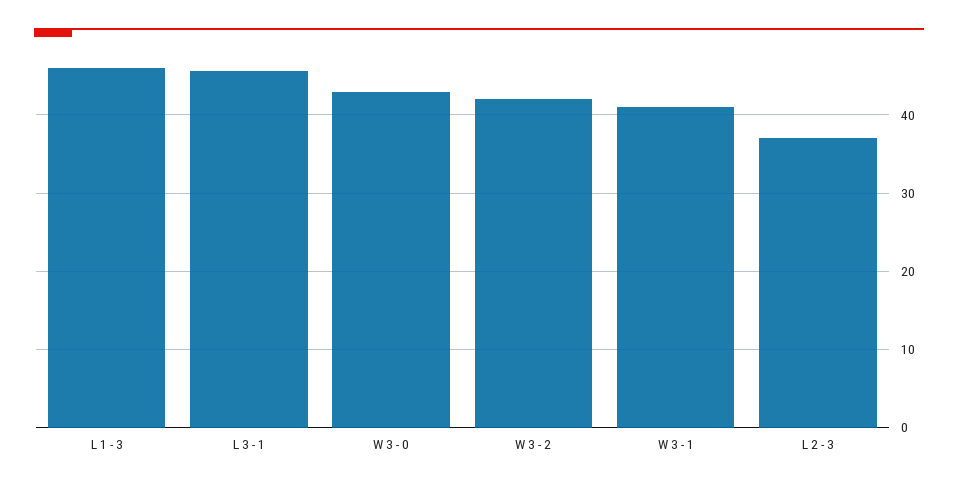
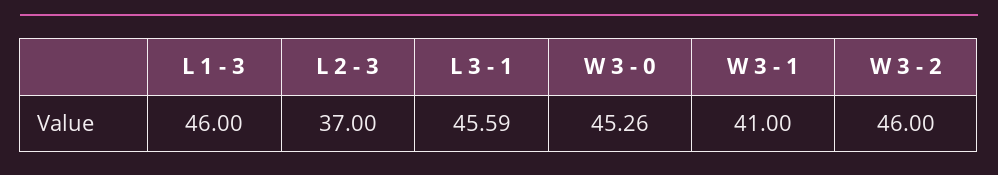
W 3 - 0: 43 -> 45.26
W 3 - 2: 42 -> 46

